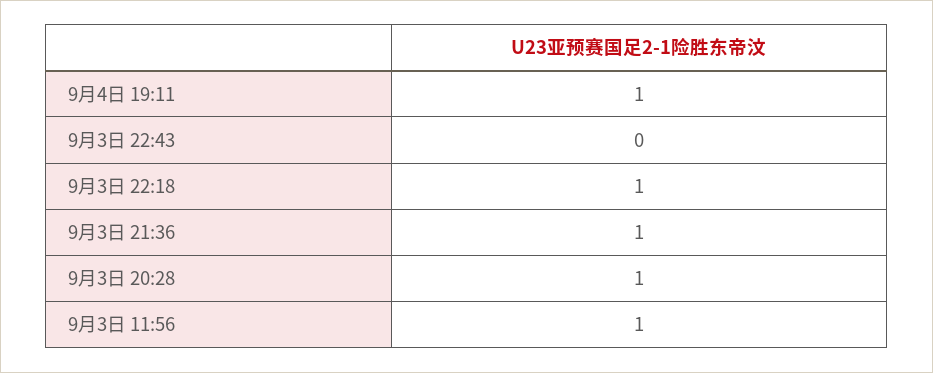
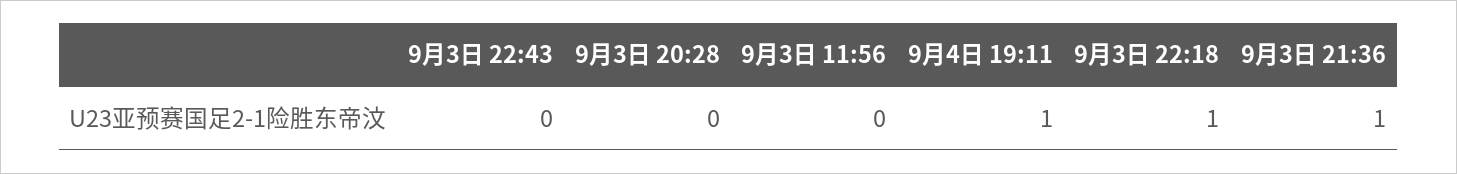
9月3日 20:28: 1 -> 0
9月3日 11:56: 1 -> 0

